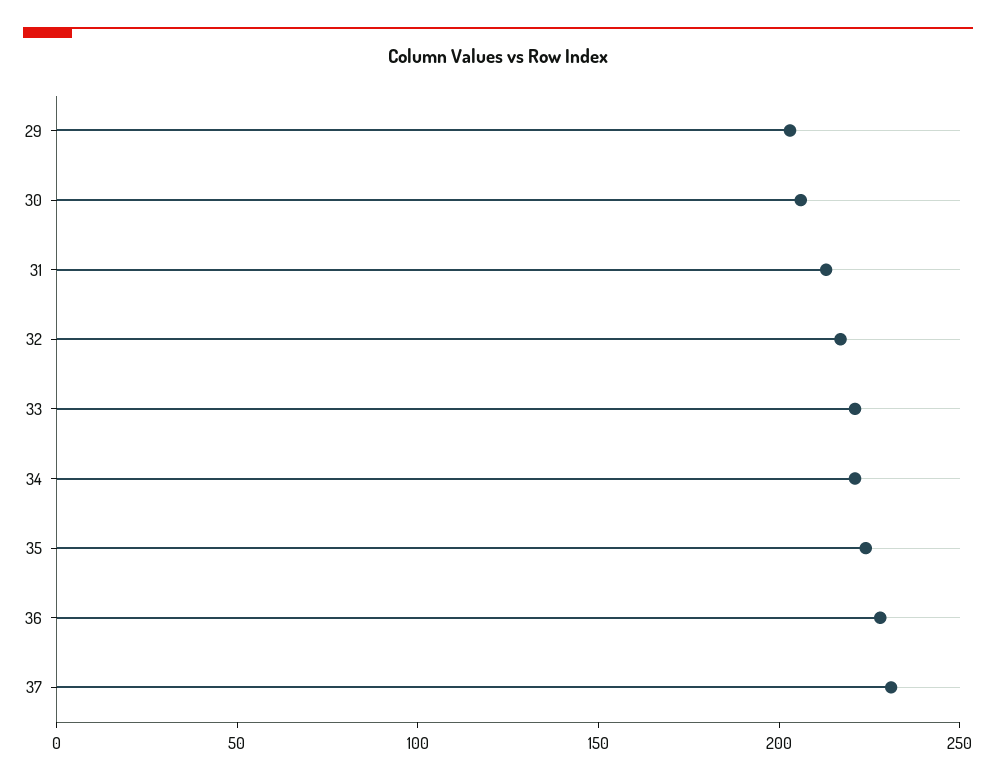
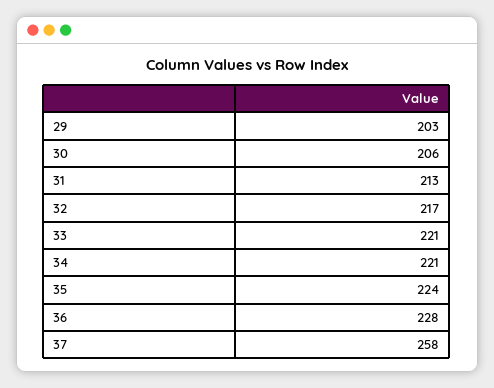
37: 230 -> 258

